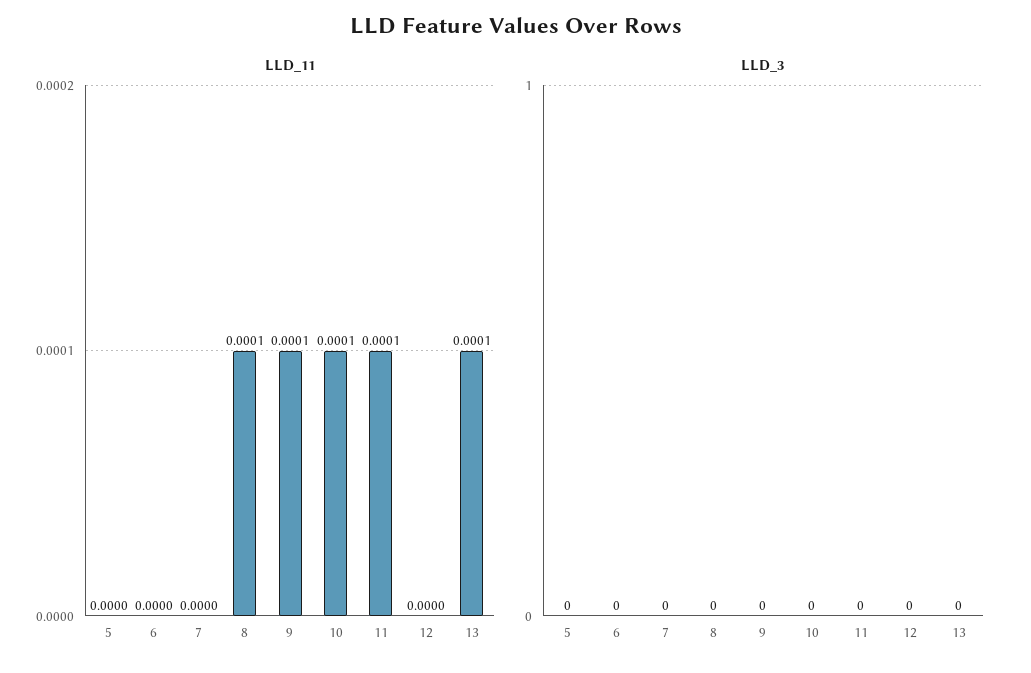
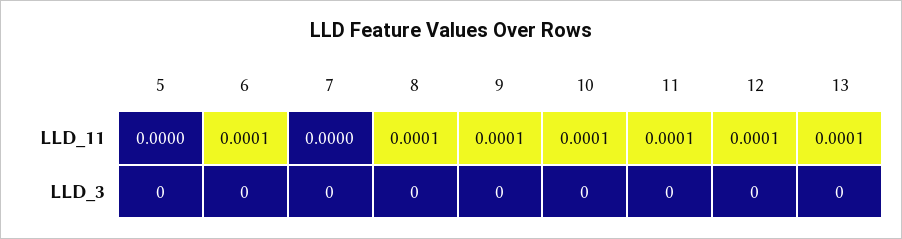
LLD_11, 6: 0 -> 0.0001
LLD_11, 12: 0 -> 0.0001

